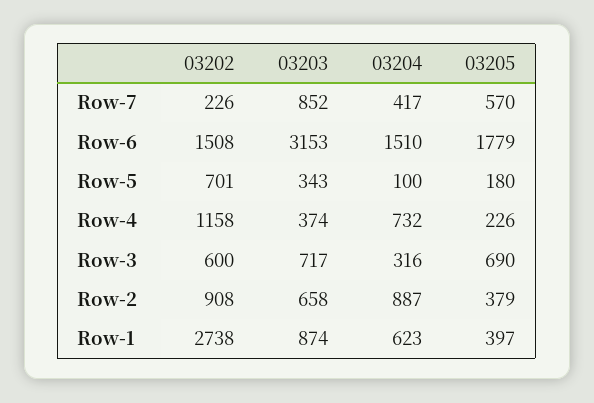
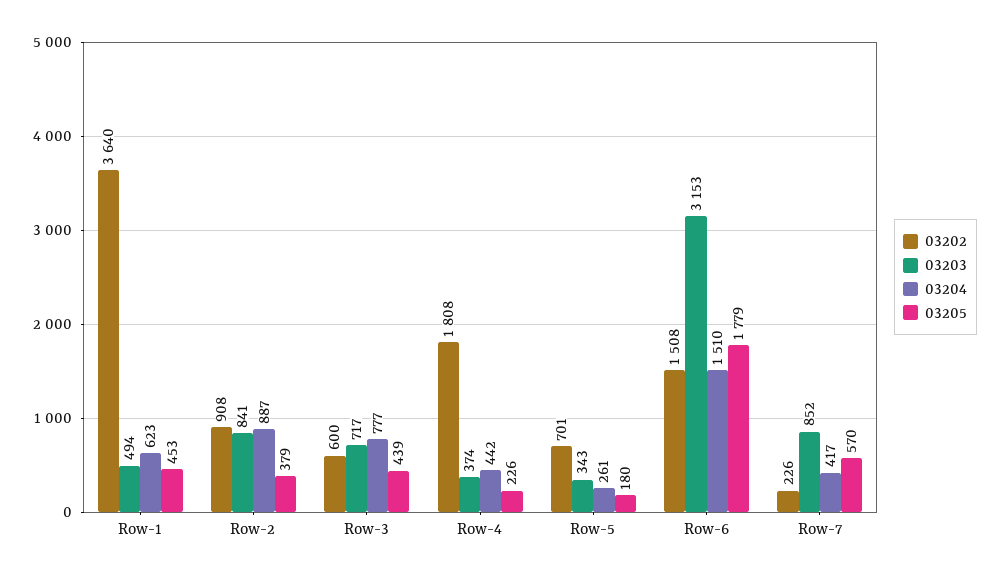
03204, Row-5: 100 -> 261
03202, Row-4: 1158 -> 1808
03204, Row-4: 732 -> 442
03204, Row-3: 316 -> 777
03205, Row-3: 690 -> 439
03203, Row-2: 658 -> 841
03202, Row-1: 2738 -> 3640
03203, Row-1: 874 -> 494
03205, Row-1: 397 -> 453

